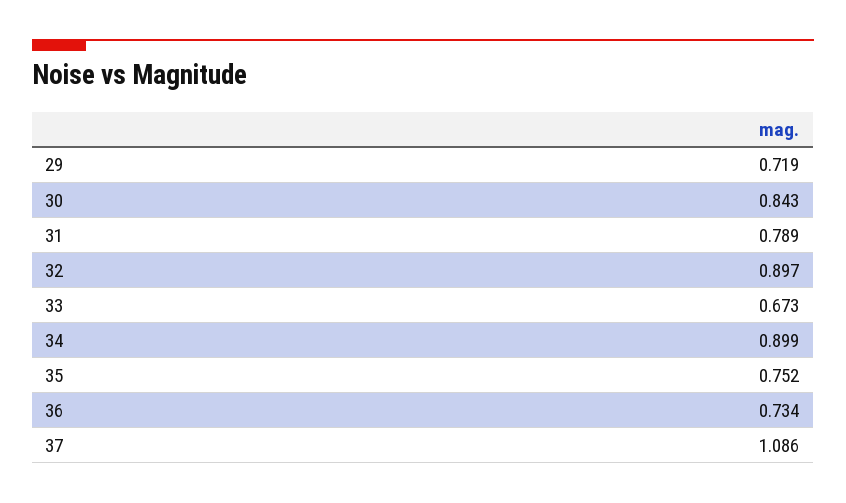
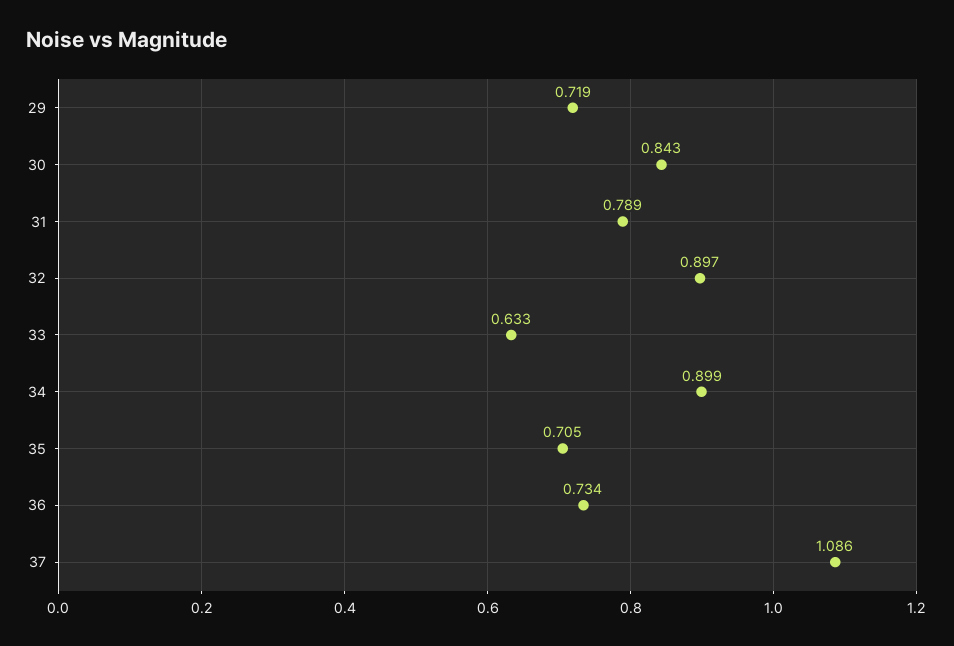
33: 0.673 -> 0.633
35: 0.752 -> 0.705

